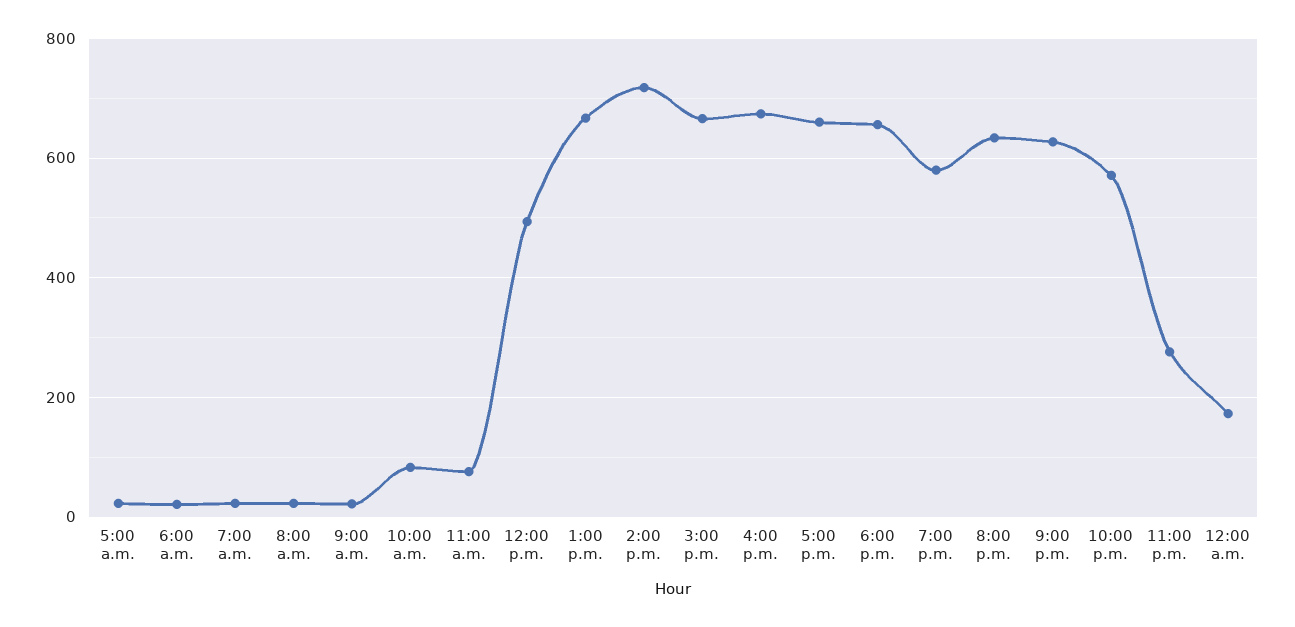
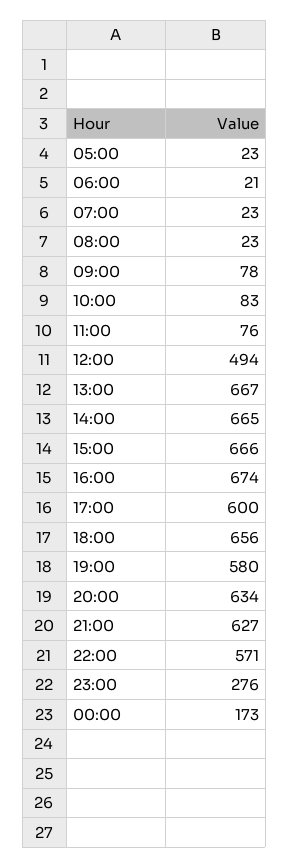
9:00 a.m.: 20 -> 78
2:00 p.m.: 720 -> 665
5:00 p.m.: 660 -> 600

